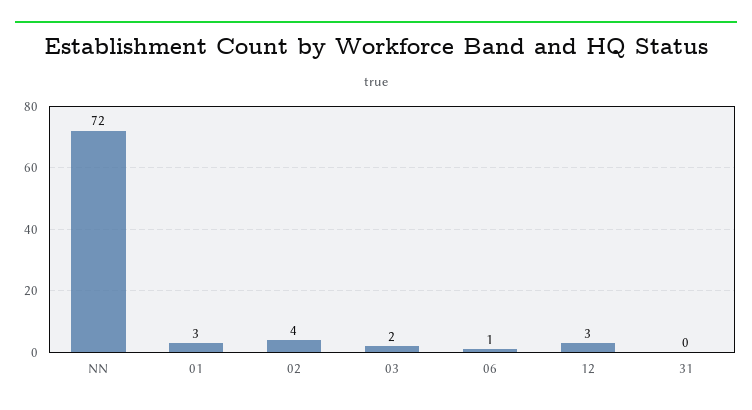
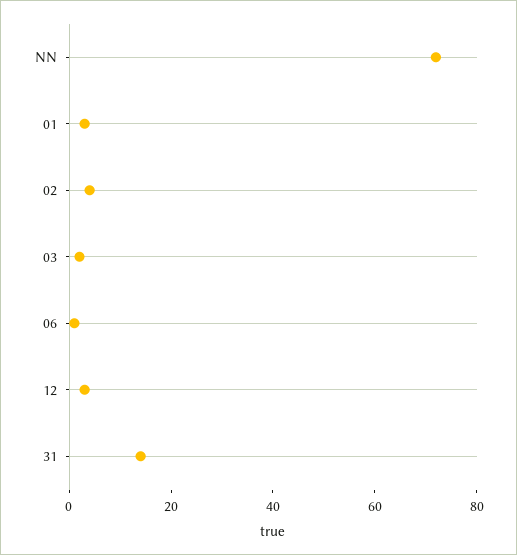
31: 0 -> 15

